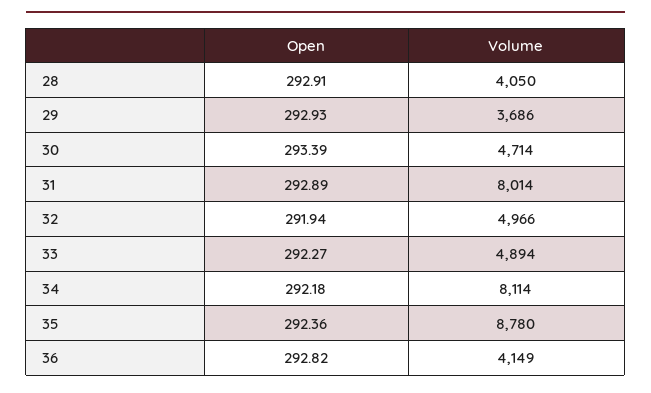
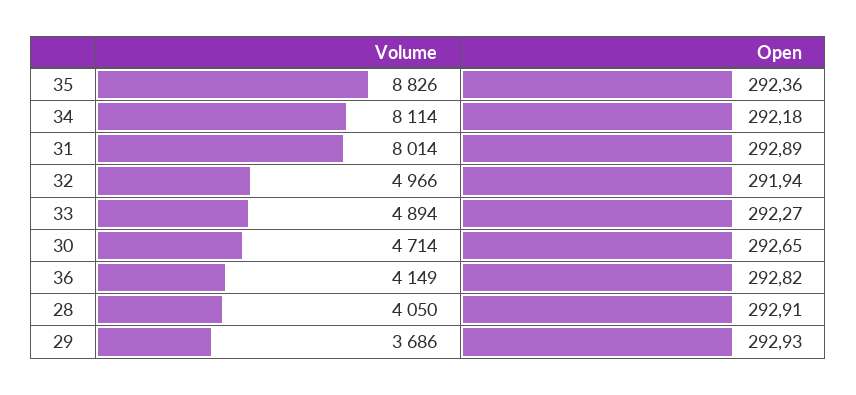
Open, 30: 293.39 -> 292.65
Volume, 35: 8780 -> 8826

